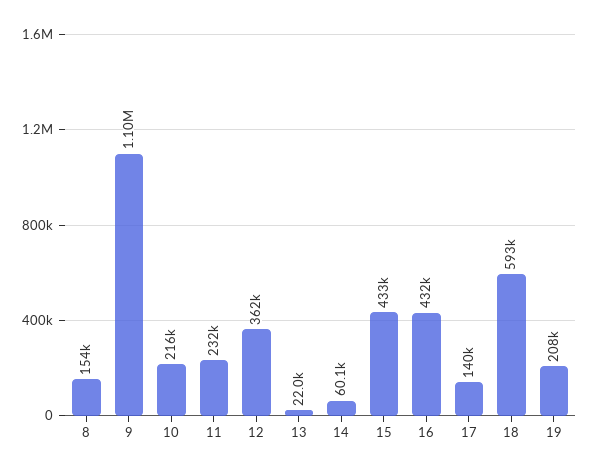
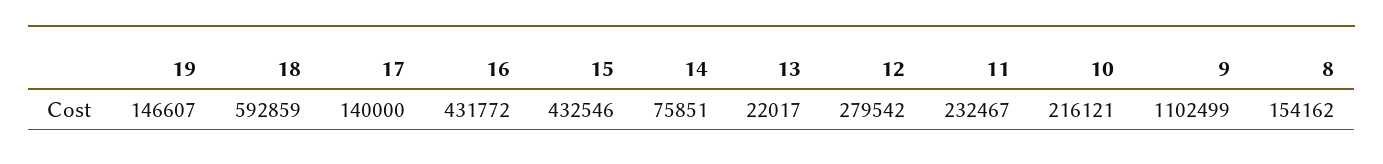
12: 362000 -> 279542
14: 60100 -> 75851
19: 208000 -> 146607

